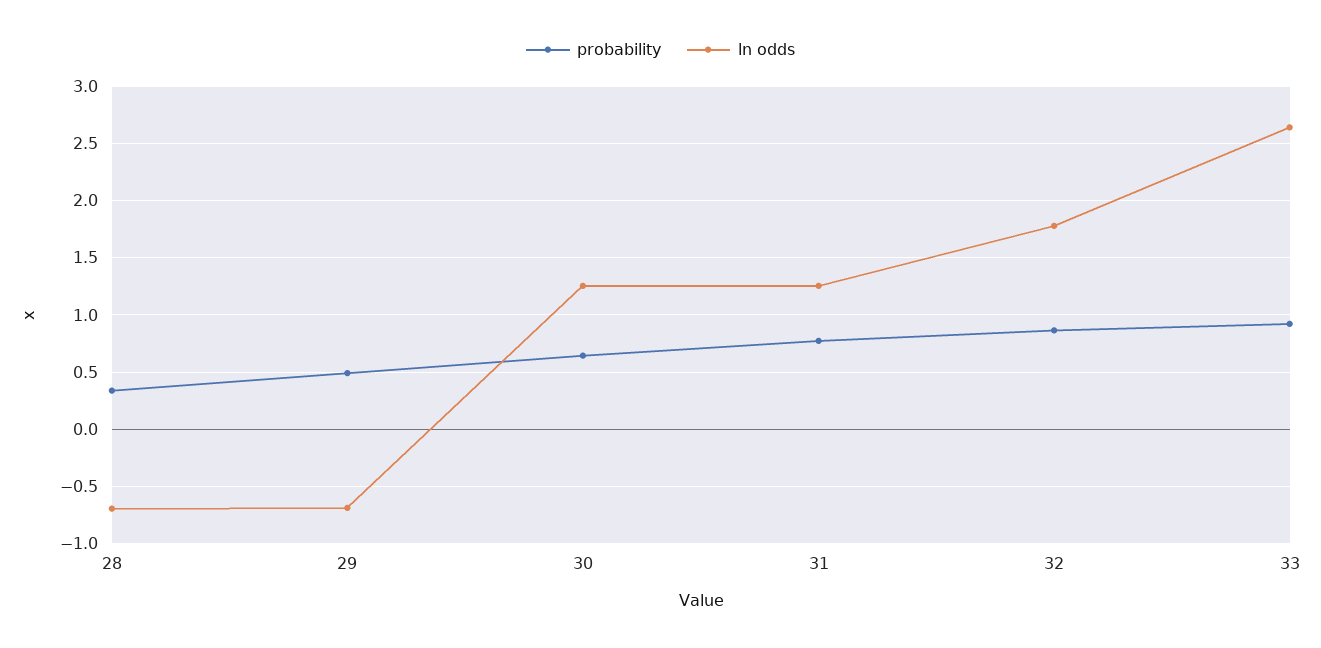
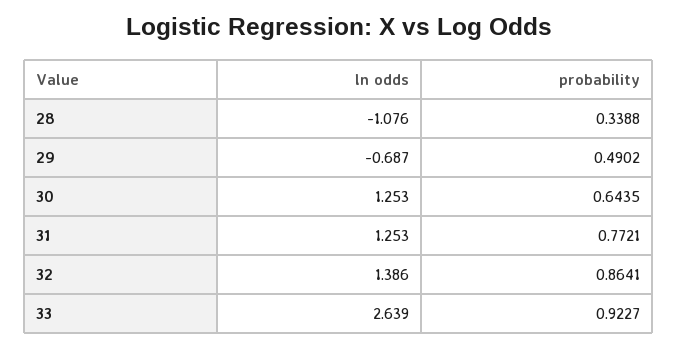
ln odds, 28: -0.7 -> -1.076
ln odds, 32: 1.8 -> 1.386

